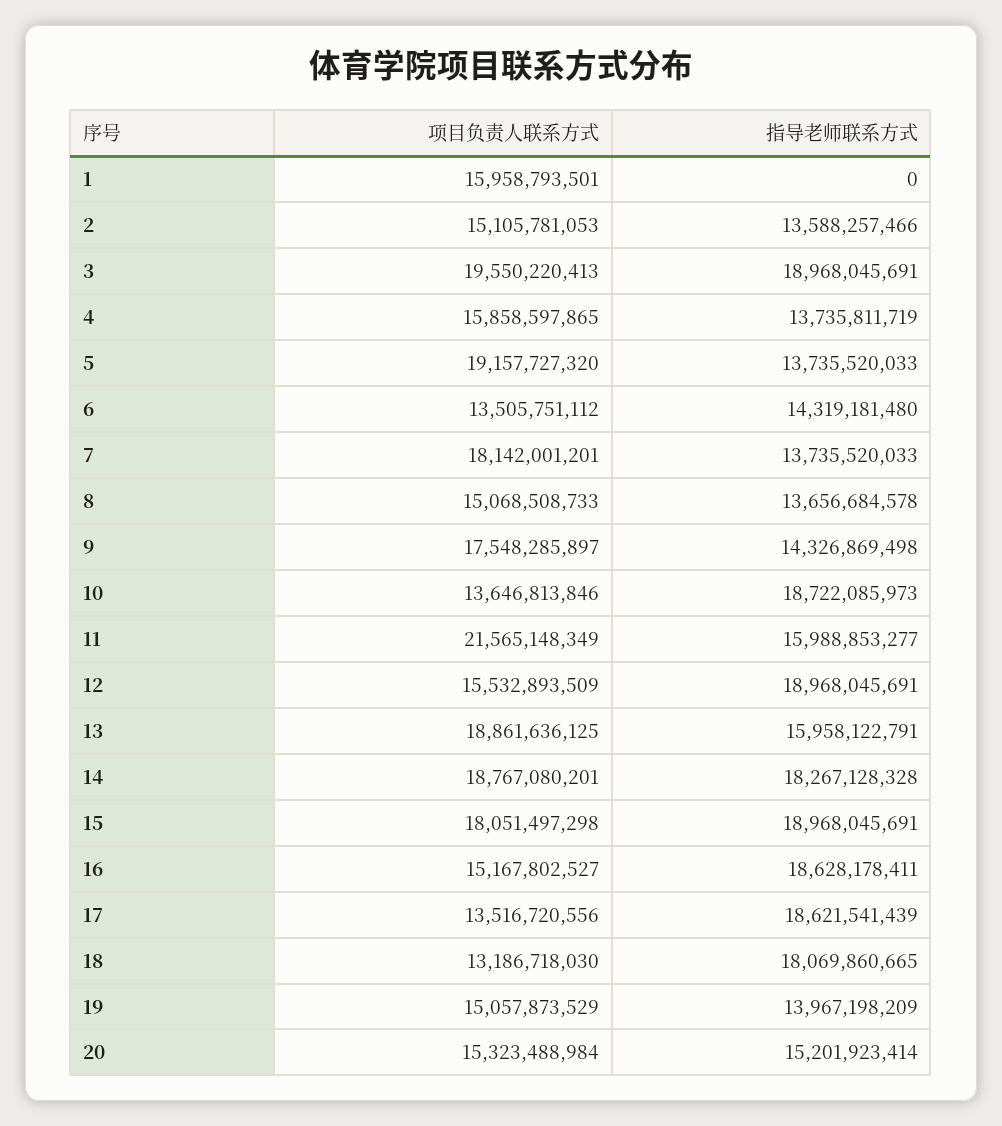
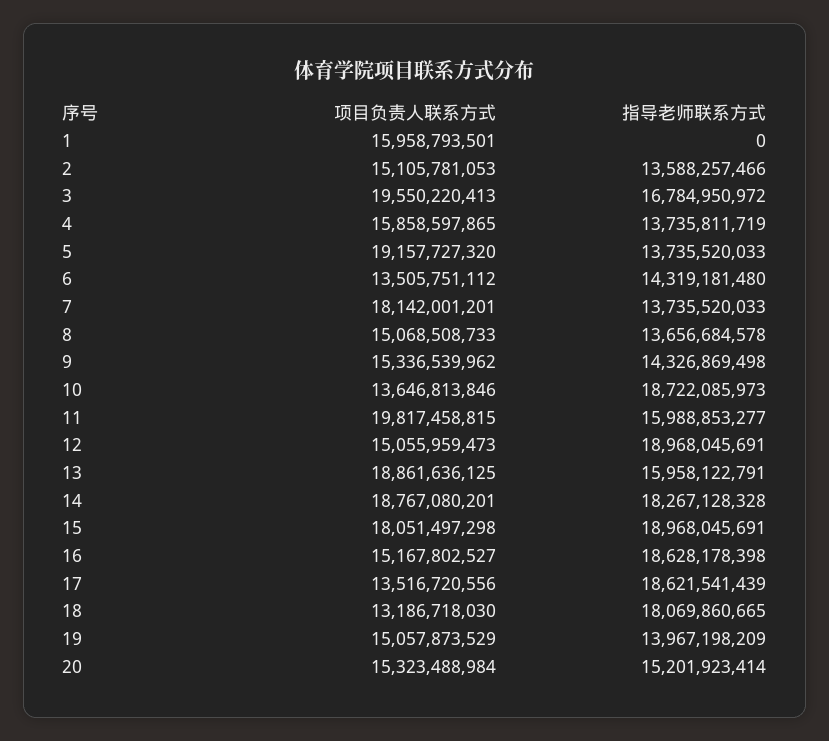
指导老师联系方式, 3: 18968045691 -> 16784950972
项目负责人联系方式, 9: 17548285897 -> 15336539962
项目负责人联系方式, 11: 21565148349 -> 19817458815
项目负责人联系方式, 12: 15532893509 -> 15055959473
指导老师联系方式, 16: 18628178411 -> 18628178398

